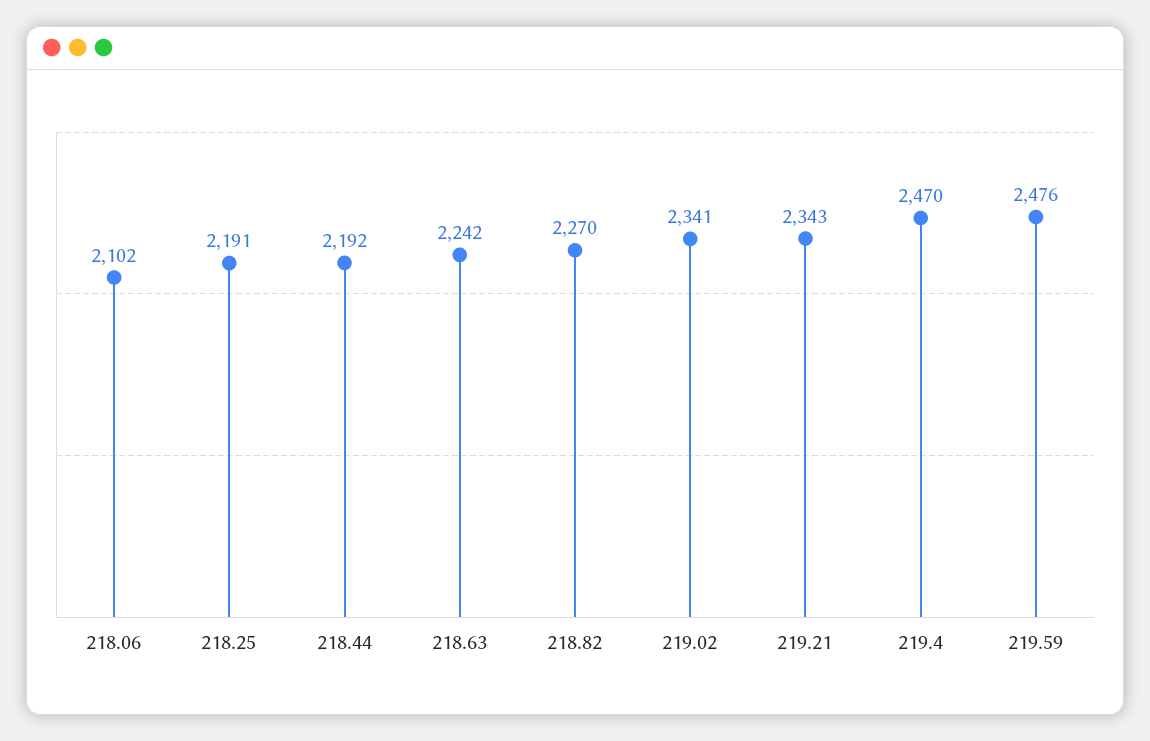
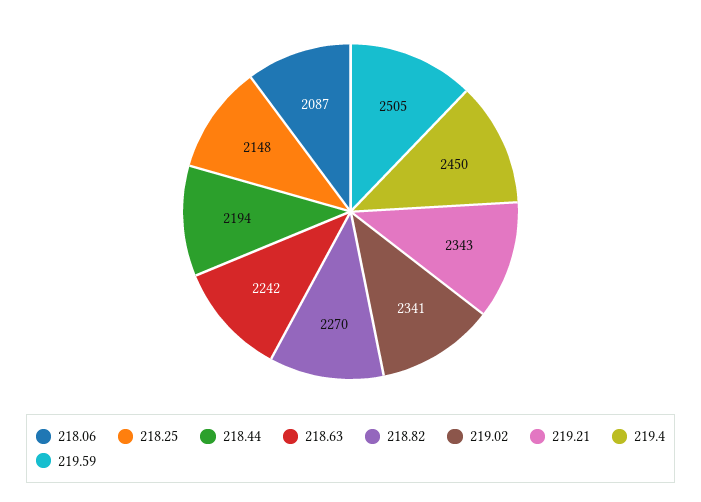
218.06: 2102 -> 2087
218.25: 2191 -> 2148
218.44: 2192 -> 2194
219.4: 2470 -> 2450
219.59: 2476 -> 2505

